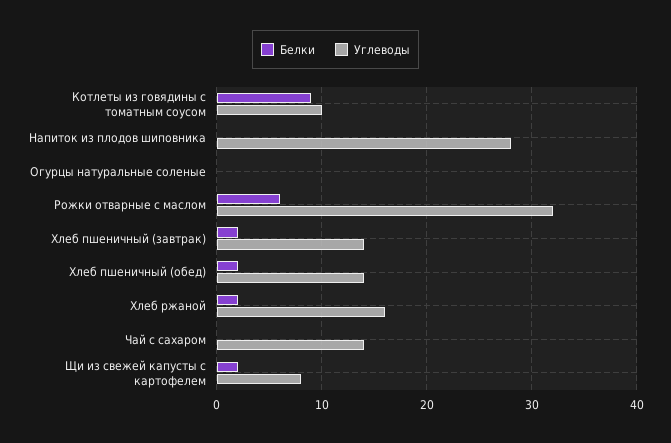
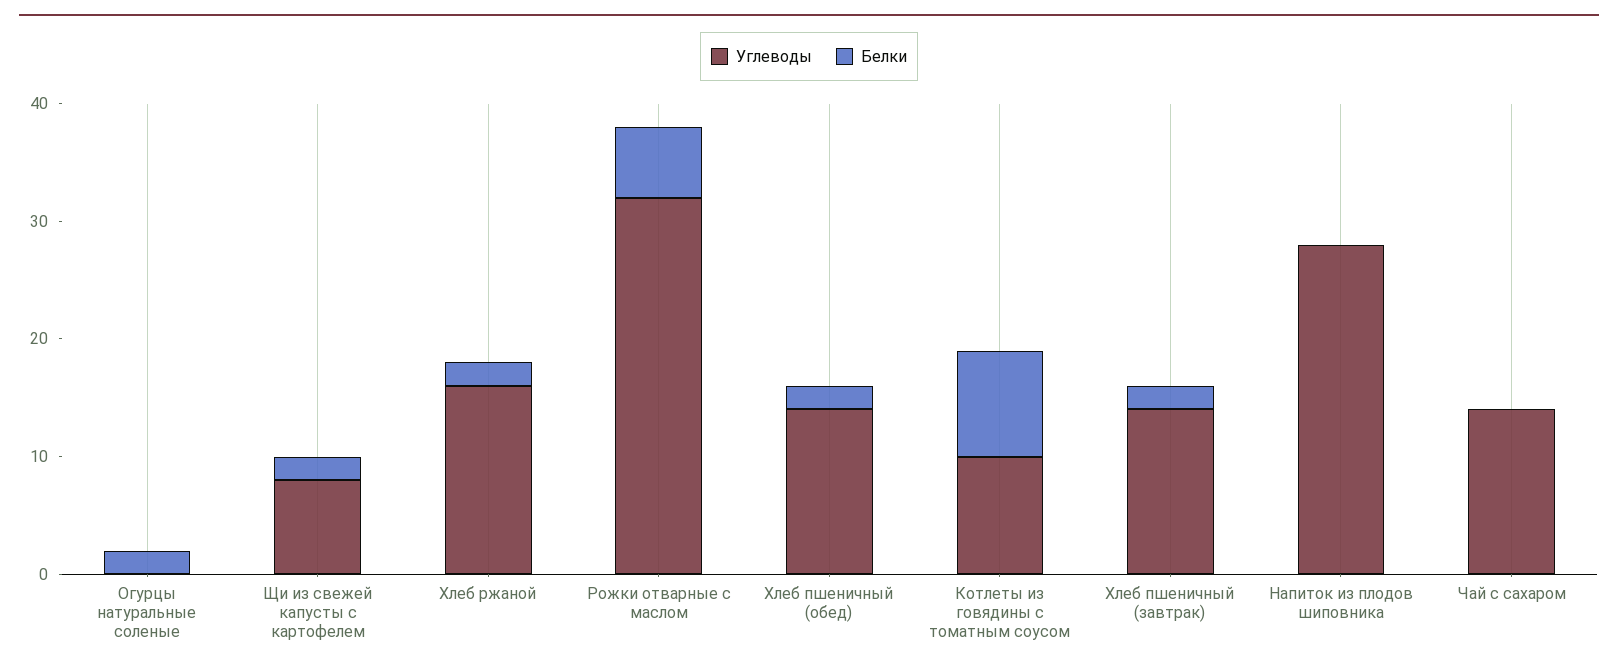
Белки, Огурцы натуральные соленые: 0 -> 2

